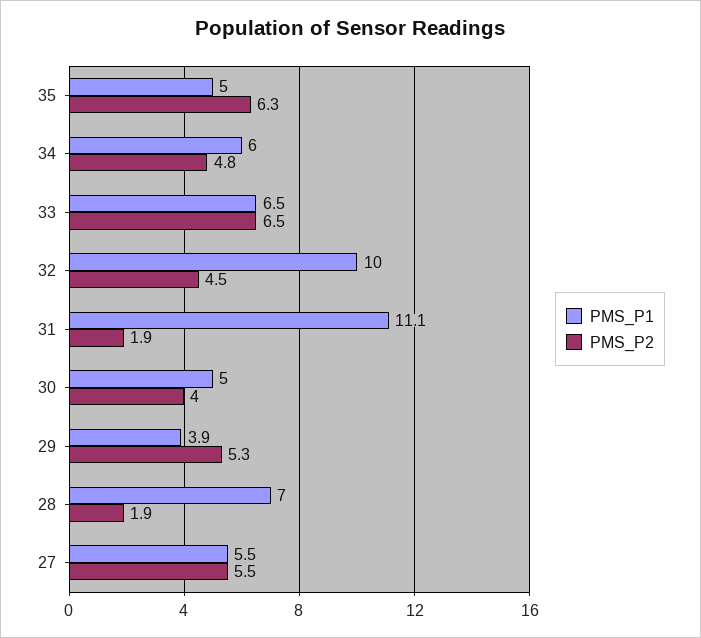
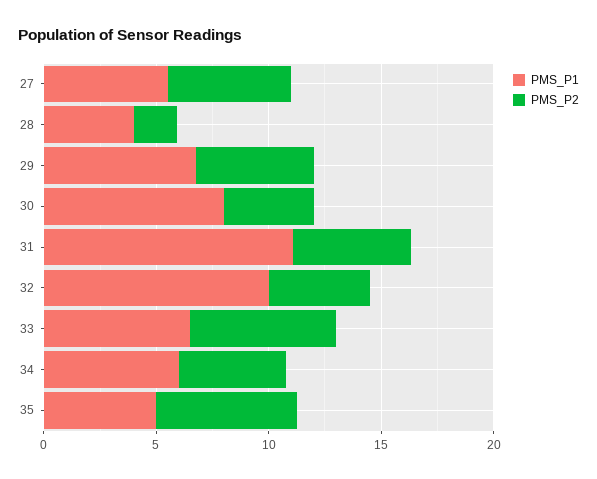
PMS_P2, 31: 1.9 -> 5
PMS_P1, 30: 5 -> 8
PMS_P1, 29: 3.9 -> 7
PMS_P1, 28: 7 -> 4

